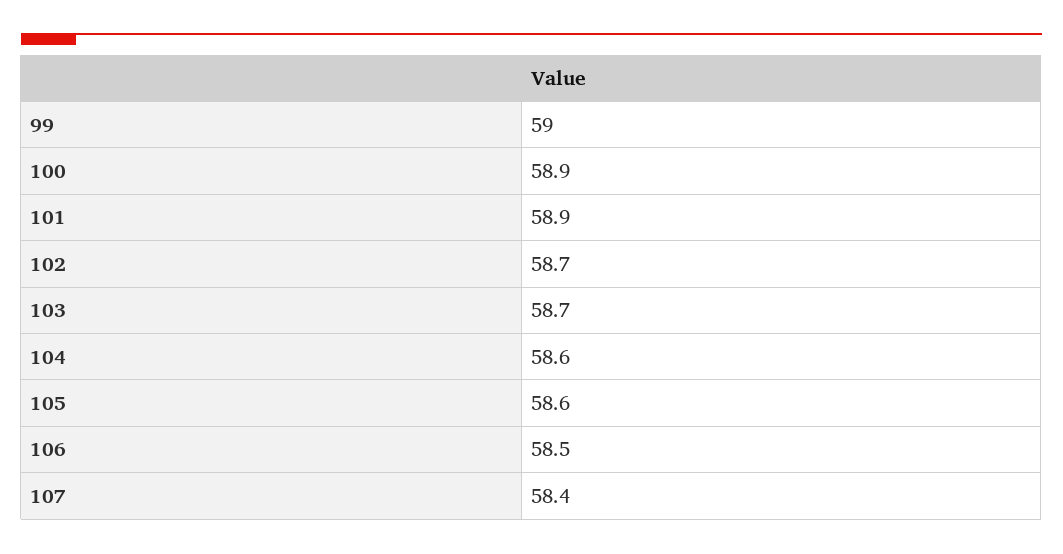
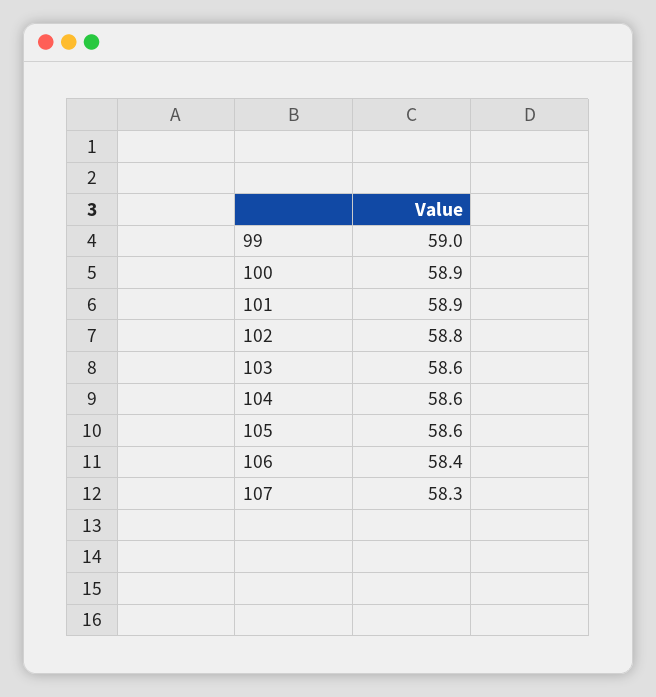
102: 58.7 -> 58.8
103: 58.7 -> 58.6
106: 58.5 -> 58.4
107: 58.4 -> 58.3

